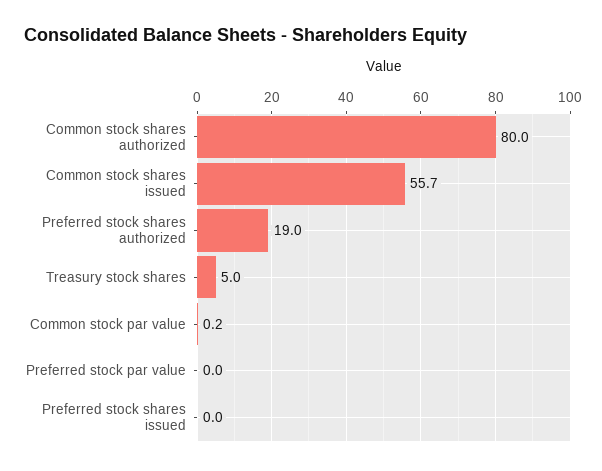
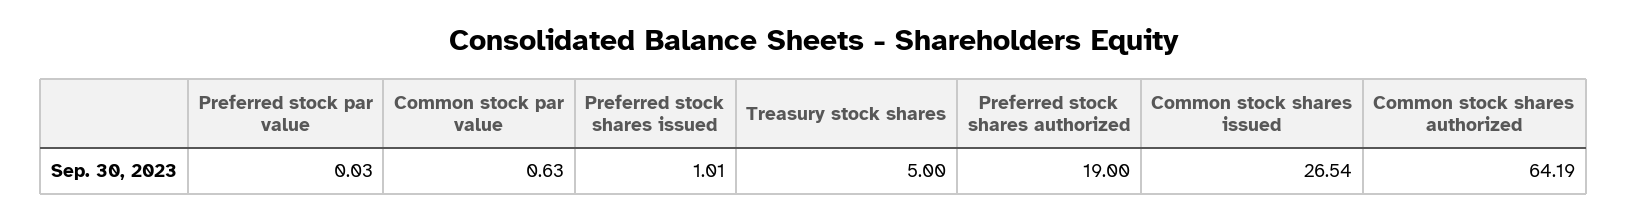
Common stock shares authorized: 80 -> 64.19
Common stock shares issued: 55.7 -> 26.54
Common stock par value: 0.2 -> 0.63
Preferred stock shares issued: 0 -> 1.01

